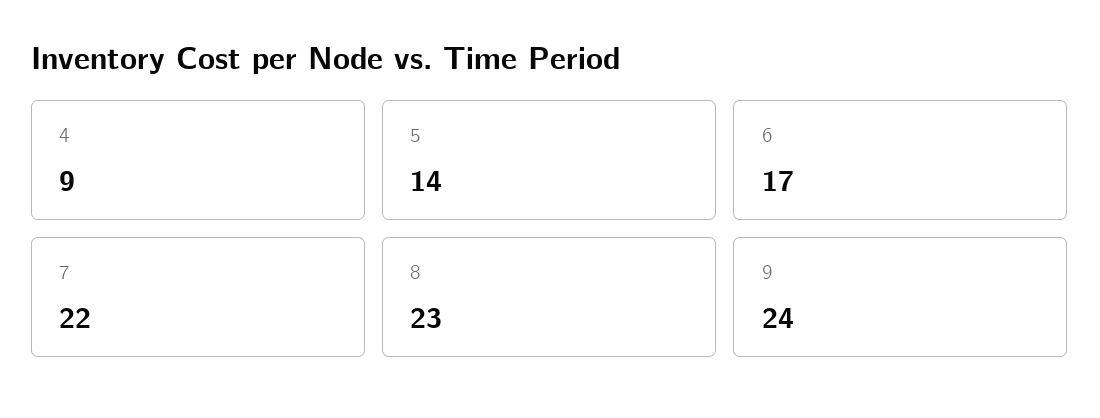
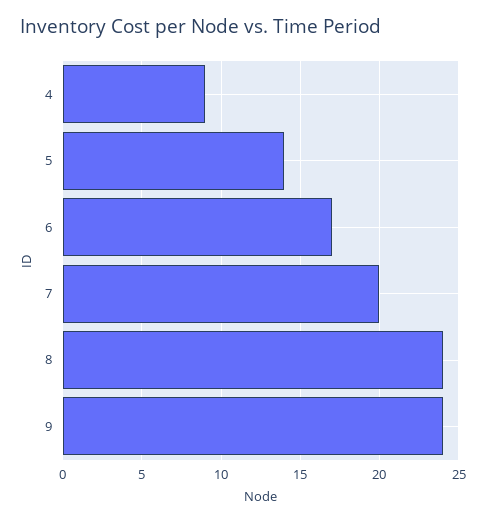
7: 22 -> 20
8: 23 -> 24

